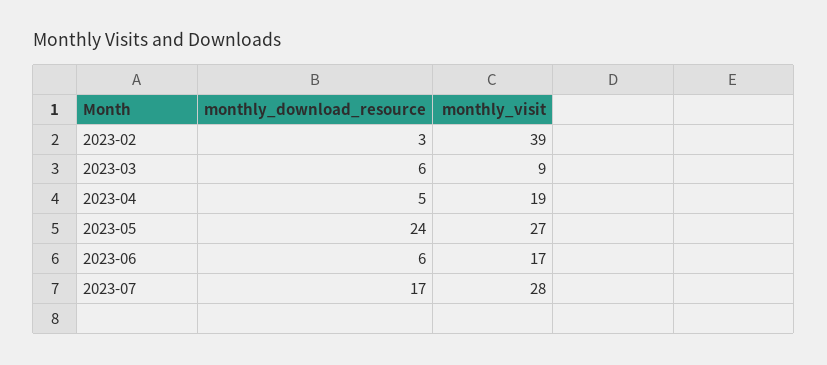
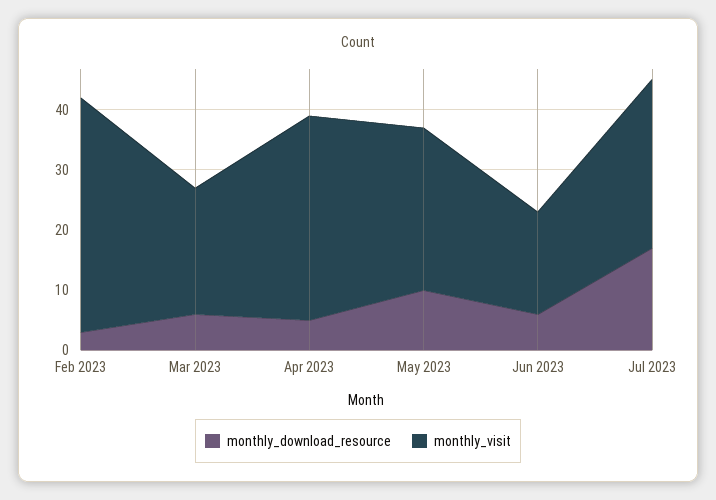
monthly_visit, 2023-03: 9 -> 20
monthly_visit, 2023-04: 19 -> 35
monthly_download_resource, 2023-05: 24 -> 10

